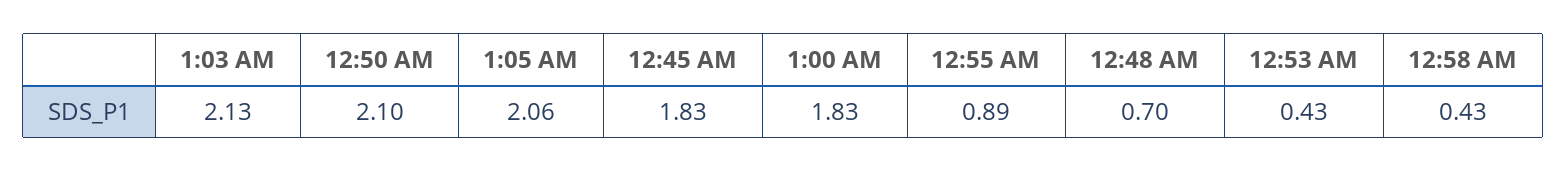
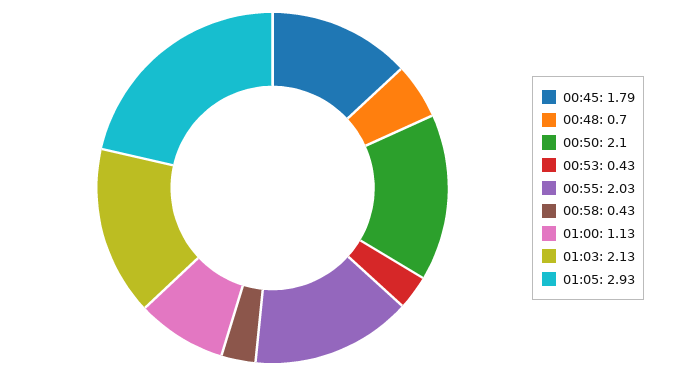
1:05 AM: 2.06 -> 2.93
12:45 AM: 1.83 -> 1.79
1:00 AM: 1.83 -> 1.13
12:55 AM: 0.89 -> 2.03

